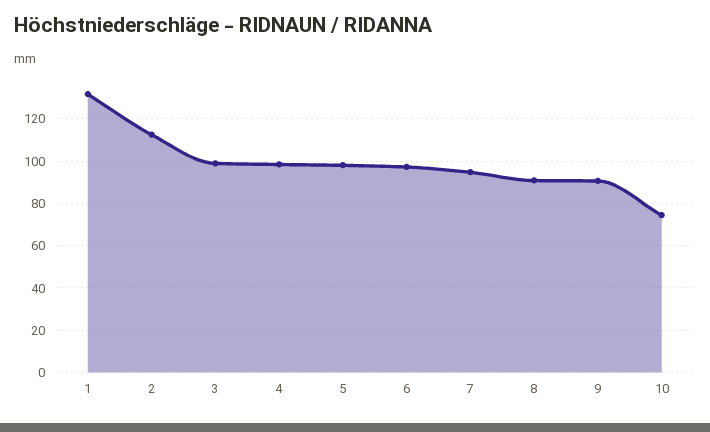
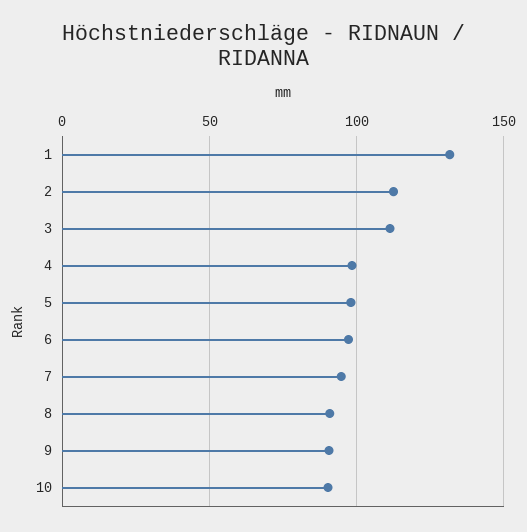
3: 100 -> 110
10: 75 -> 90

